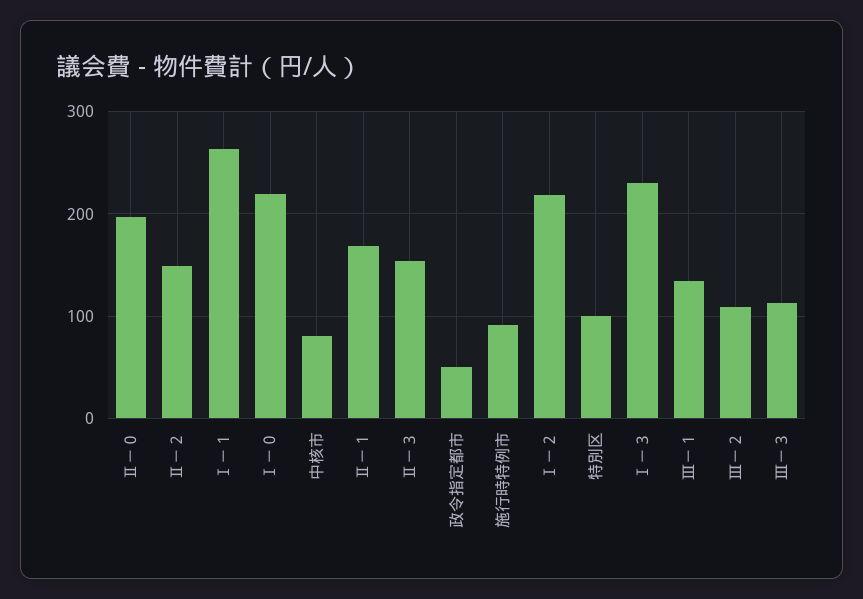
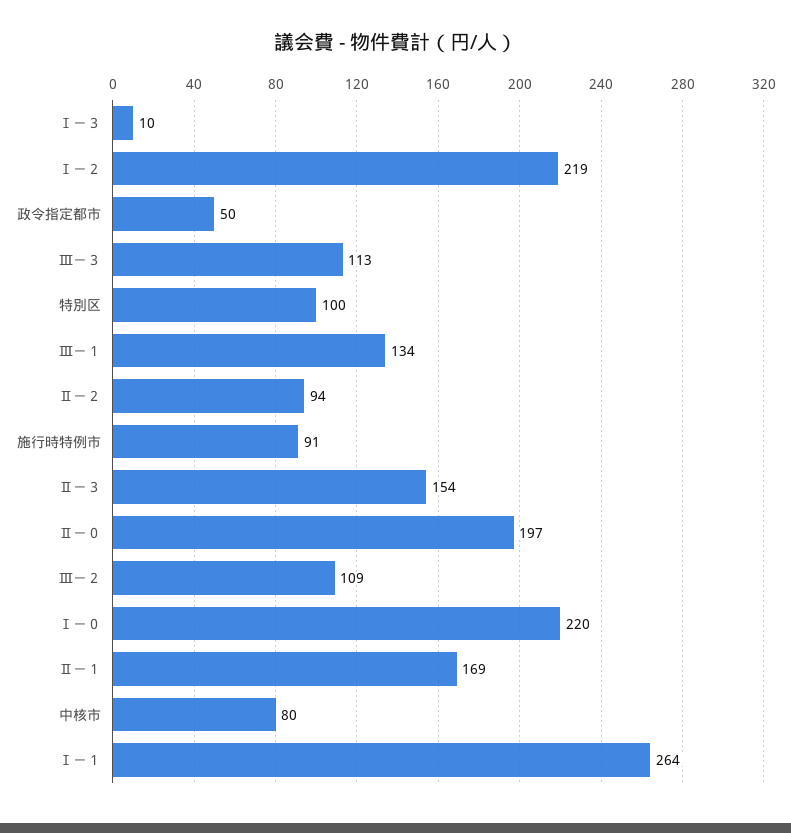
Ⅱ－２: 150 -> 94
Ⅰ－３: 230 -> 10

